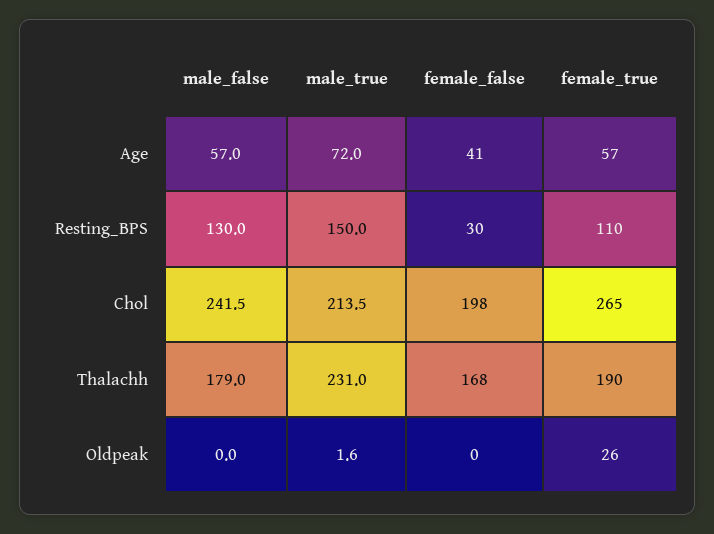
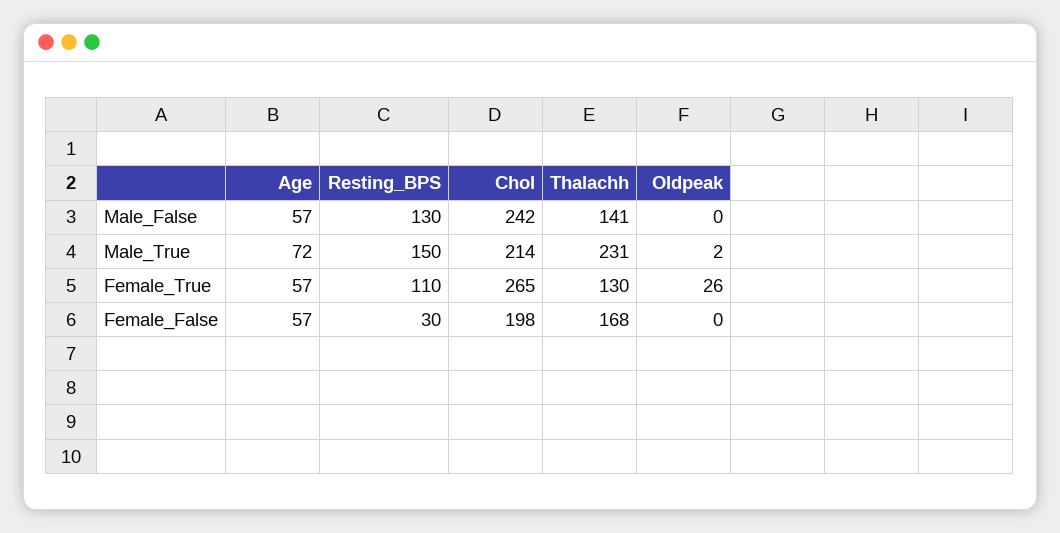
female_false, Age: 41 -> 57
male_false, Thalachh: 179 -> 141
female_true, Thalachh: 190 -> 130

